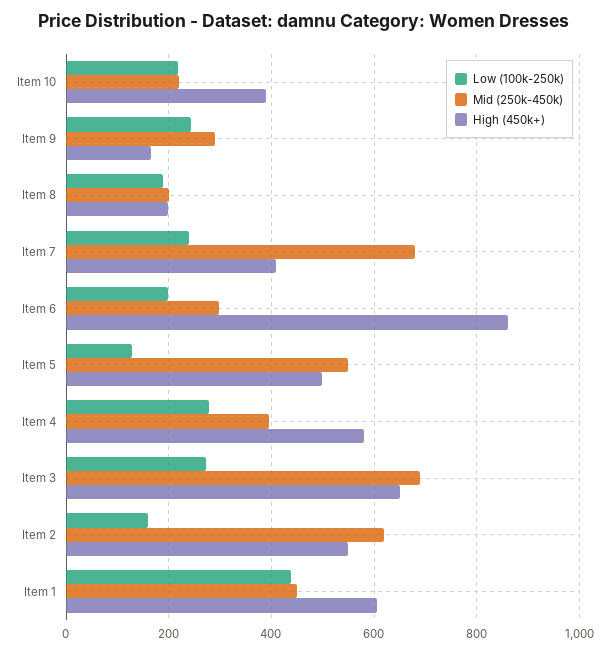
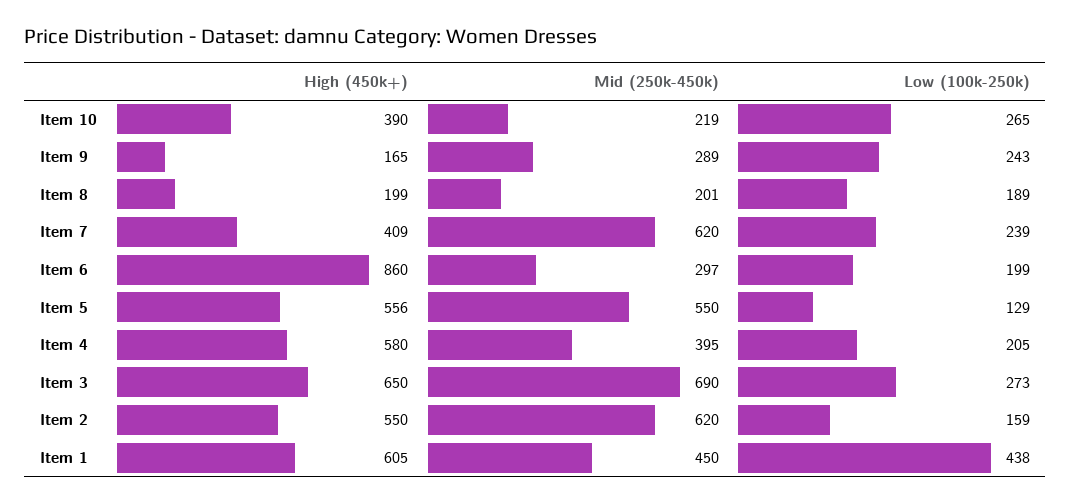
Low (100k-250k), Item 10: 220 -> 265
Mid (250k-450k), Item 7: 680 -> 620
High (450k+), Item 5: 500 -> 556
Low (100k-250k), Item 4: 280 -> 205

